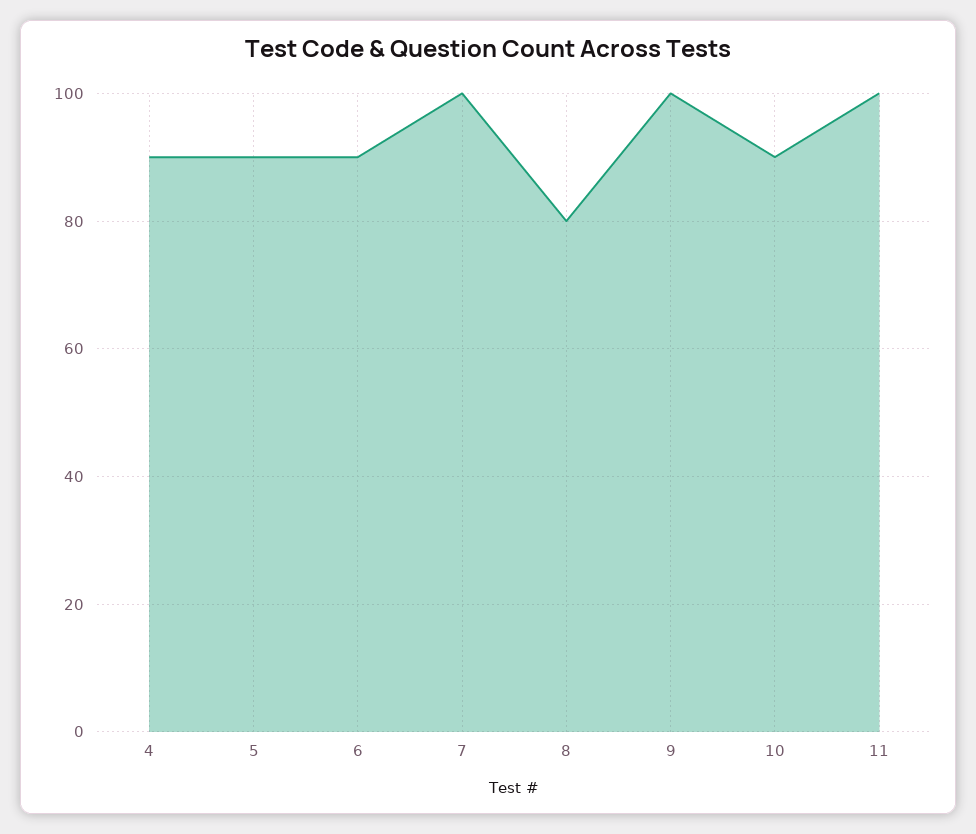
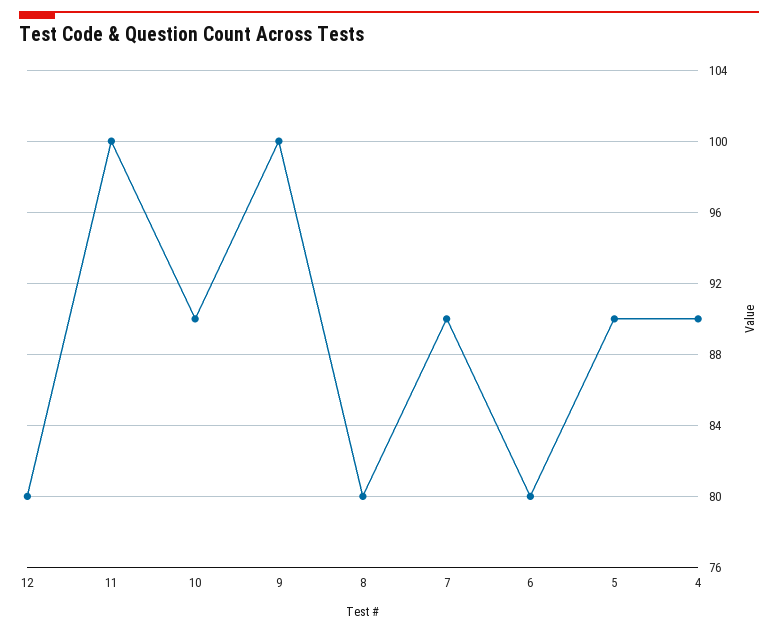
6: 90 -> 80
7: 100 -> 90
12: none -> 80

